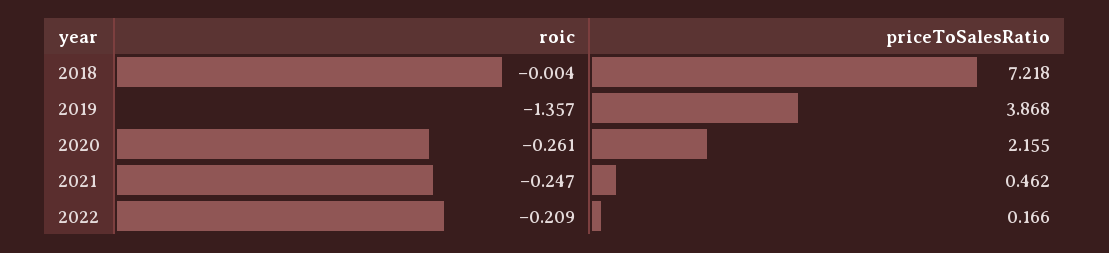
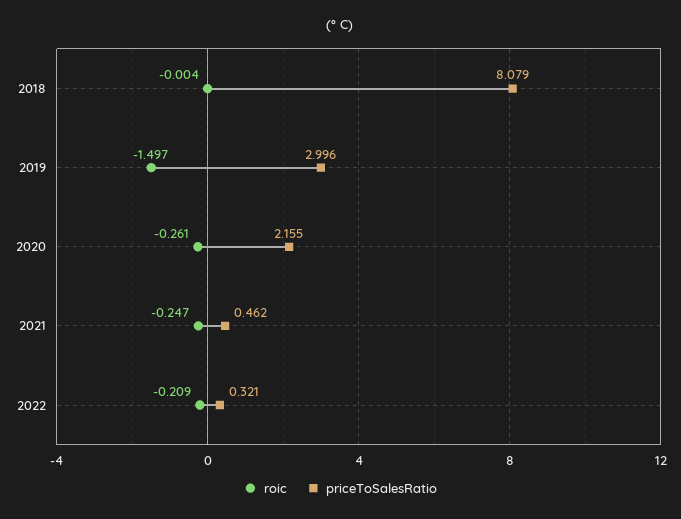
priceToSalesRatio, 2018: 7.218 -> 8.079
roic, 2019: -1.357 -> -1.497
priceToSalesRatio, 2019: 3.868 -> 2.996
priceToSalesRatio, 2022: 0.166 -> 0.321

